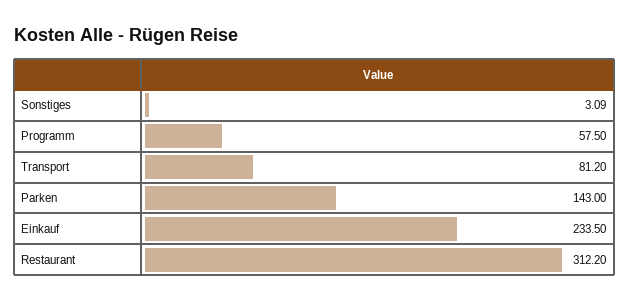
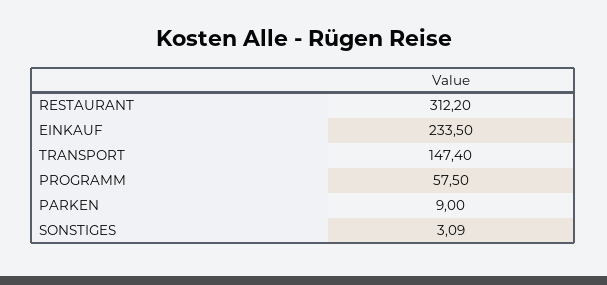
Transport: 81.2 -> 147.4
Parken: 143 -> 9

